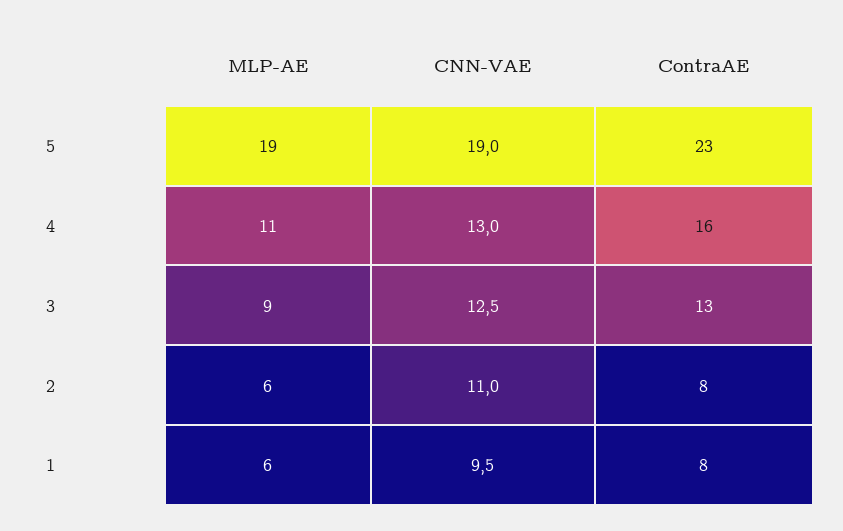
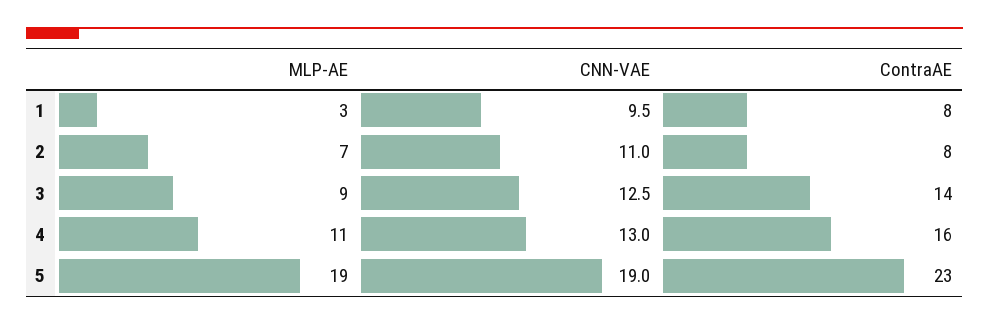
ContraAE, 3: 13 -> 14
MLP-AE, 2: 6 -> 7
MLP-AE, 1: 6 -> 3

